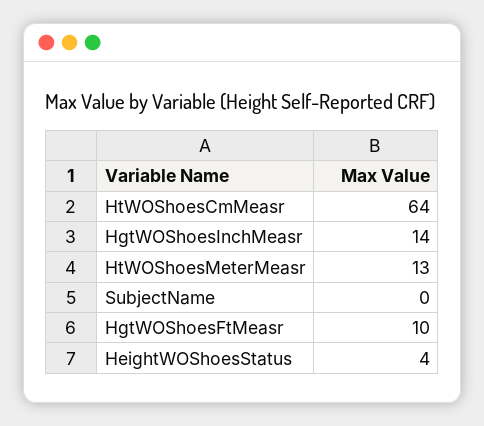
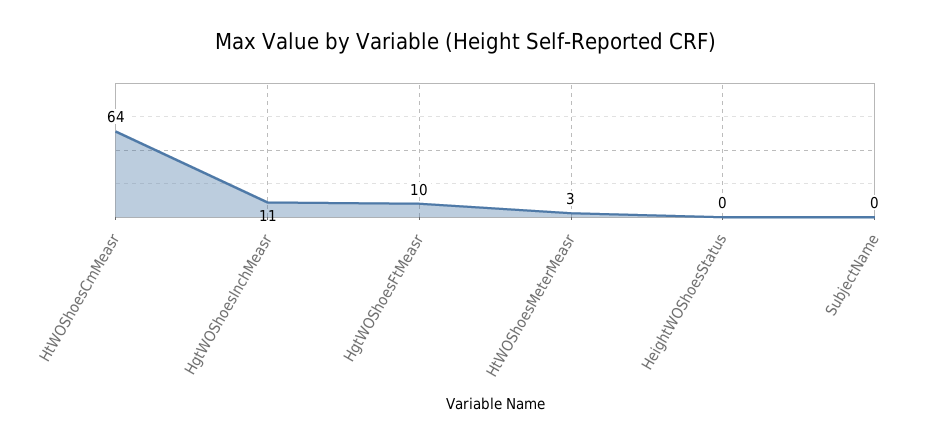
HgtWOShoesInchMeasr: 14 -> 11
HtWOShoesMeterMeasr: 13 -> 3
HeightWOShoesStatus: 4 -> 0

